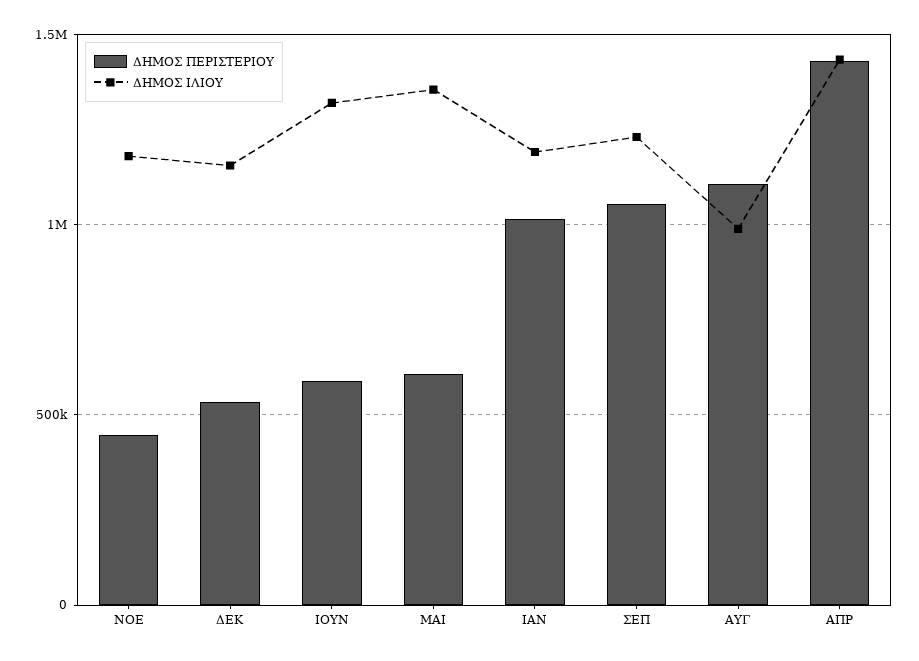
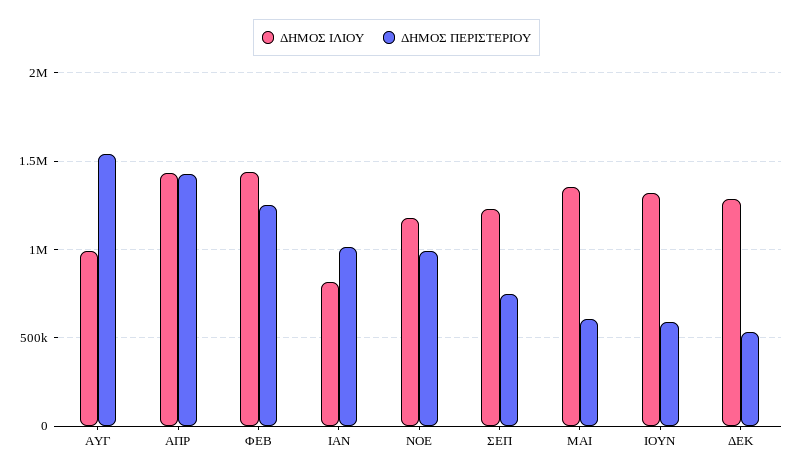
ΔΗΜΟΣ ΠΕΡΙΣΤΕΡΙΟΥ, ΝΟΕ: 450000 -> 1000000
ΔΗΜΟΣ ΙΛΙΟΥ, ΔΕΚ: 1150000 -> 1300000
ΔΗΜΟΣ ΙΛΙΟΥ, ΙΑΝ: 1200000 -> 800000
ΔΗΜΟΣ ΠΕΡΙΣΤΕΡΙΟΥ, ΣΕΠ: 1050000 -> 750000
ΔΗΜΟΣ ΠΕΡΙΣΤΕΡΙΟΥ, ΑΥΓ: 1100000 -> 1550000
ΔΗΜΟΣ ΙΛΙΟΥ, ΦΕΒ: none -> 1450000
ΔΗΜΟΣ ΠΕΡΙΣΤΕΡΙΟΥ, ΦΕΒ: none -> 1250000

